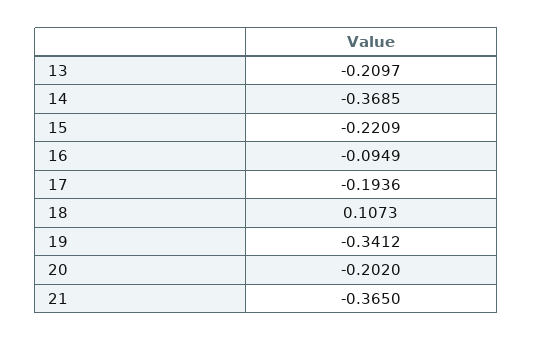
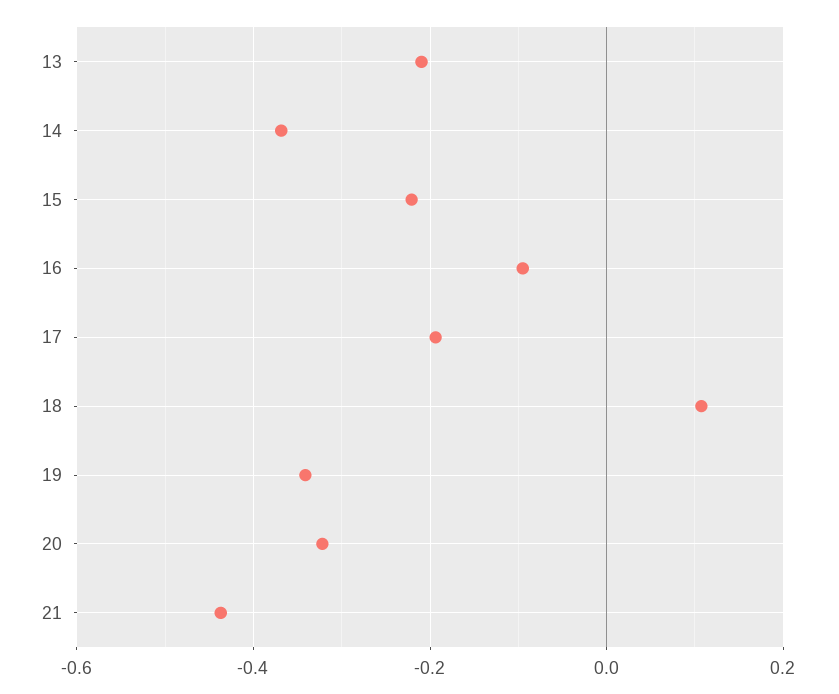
20: -0.202 -> -0.32
21: -0.365 -> -0.44

